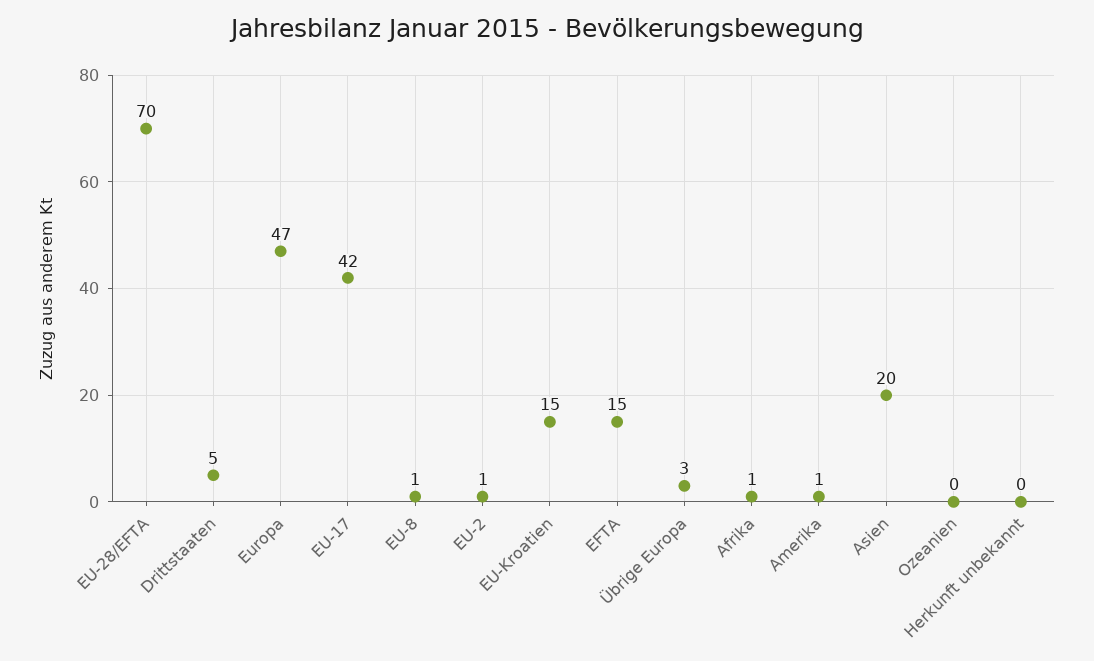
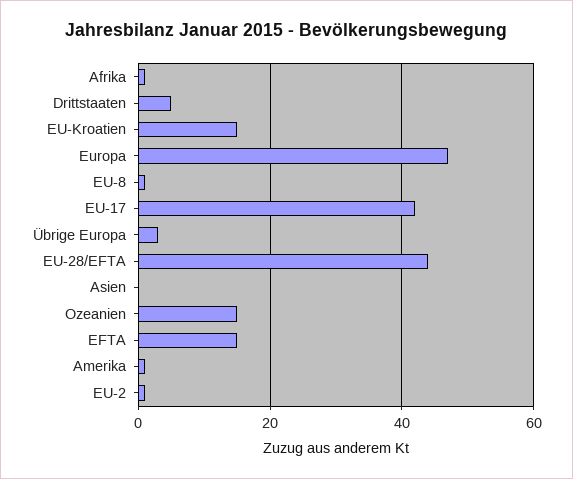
EU-28/EFTA: 70 -> 45
Asien: 20 -> 0
Ozeanien: 0 -> 15
Herkunft unbekannt: 0 -> none

